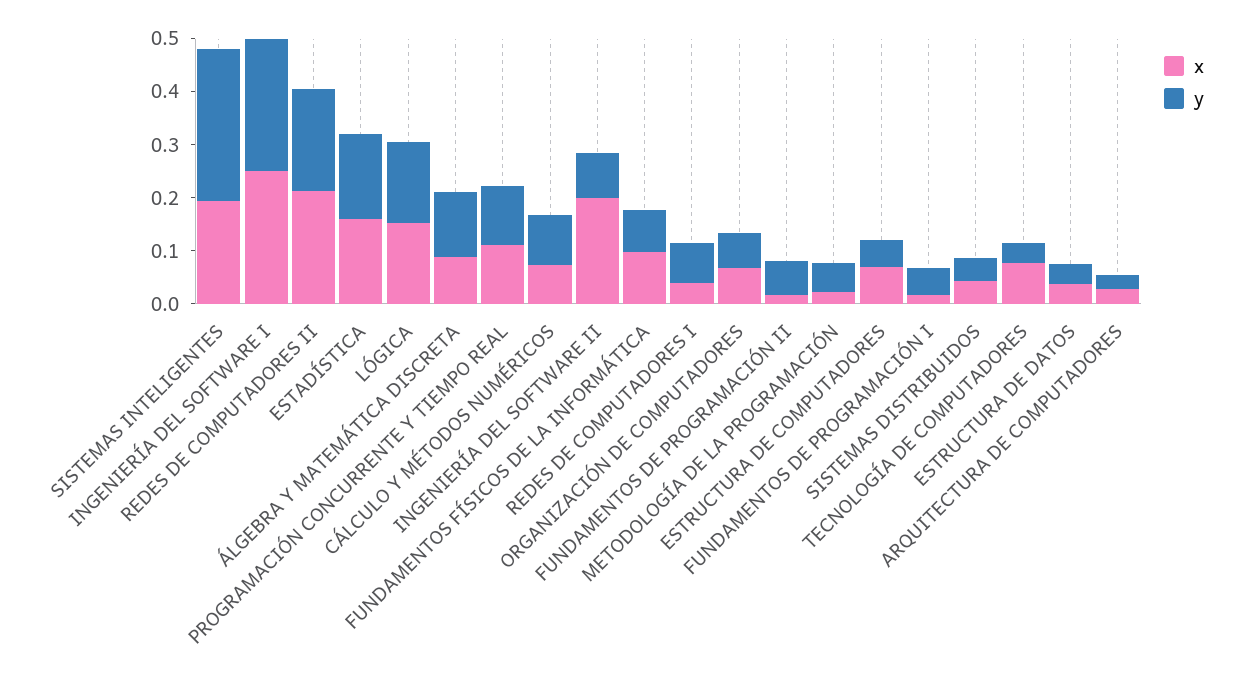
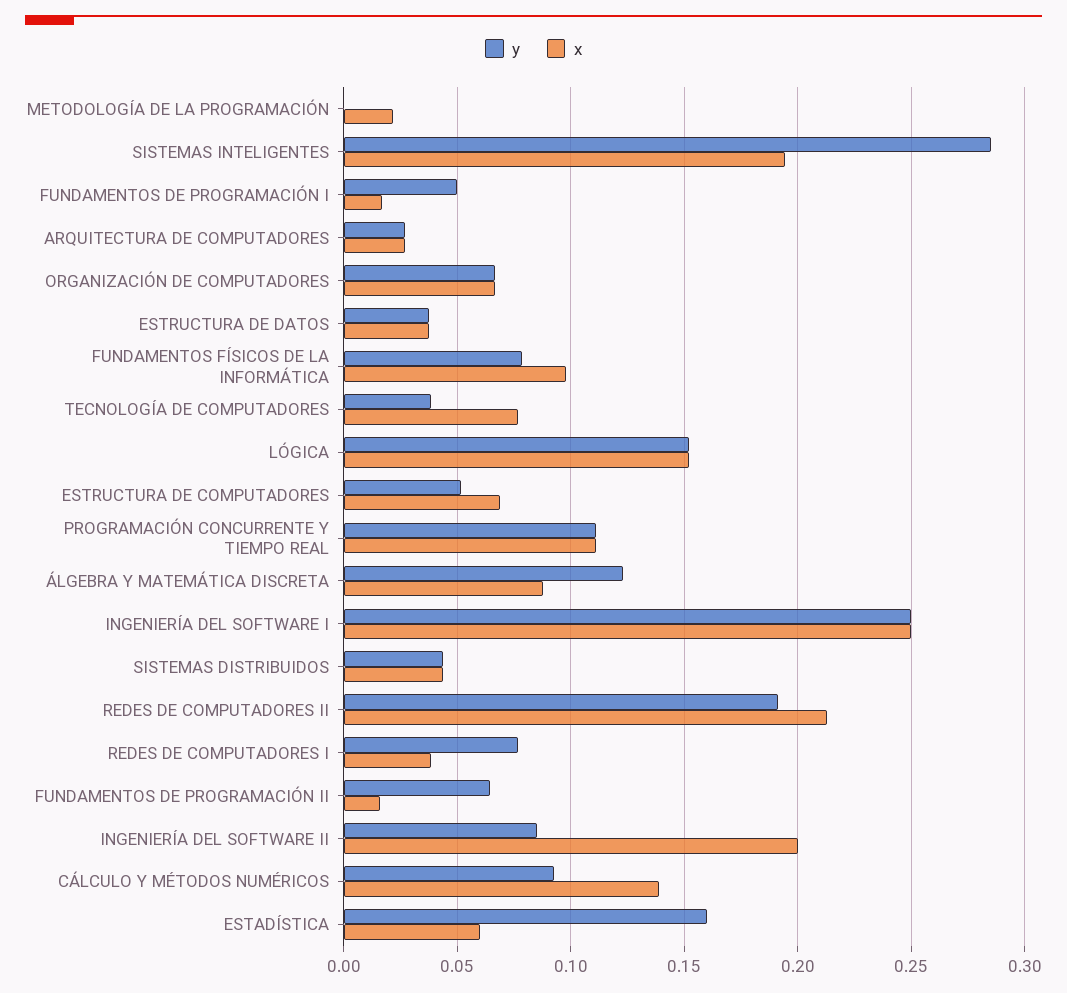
x, ESTADÍSTICA: 0.16 -> 0.06
x, CÁLCULO Y MÉTODOS NUMÉRICOS: 0.08 -> 0.14
y, METODOLOGÍA DE LA PROGRAMACIÓN: 0.06 -> 0

